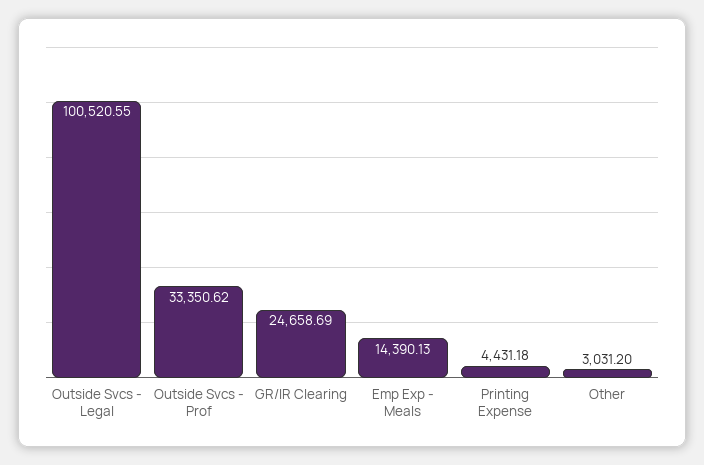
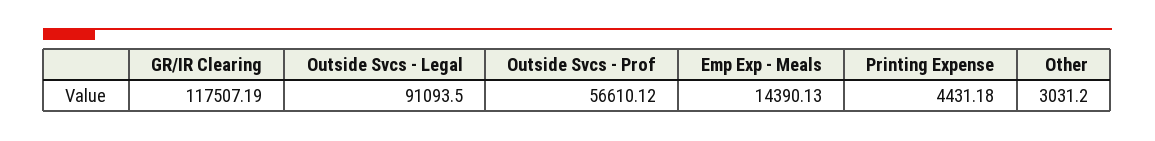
Outside Svcs - Legal: 100520.55 -> 91093.5
Outside Svcs - Prof: 33350.62 -> 56610.12
GR/IR Clearing: 24658.69 -> 117507.19

